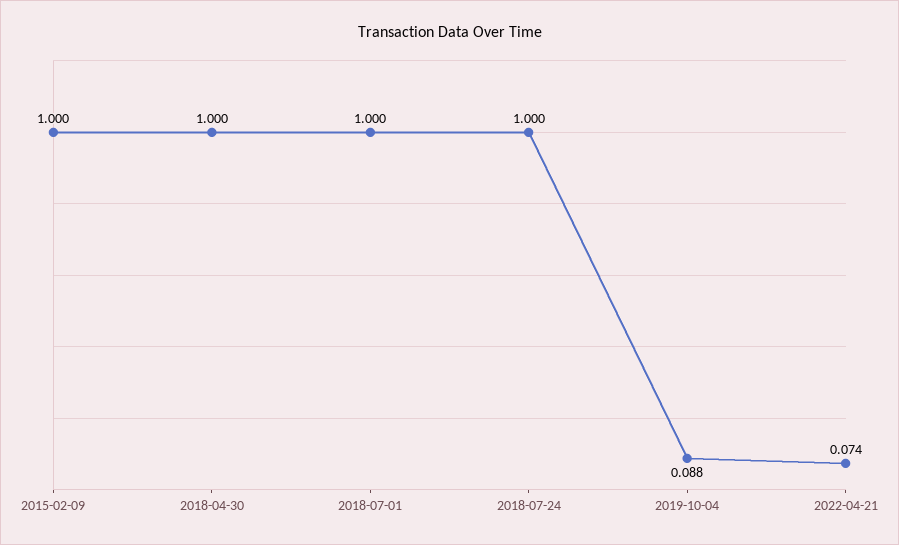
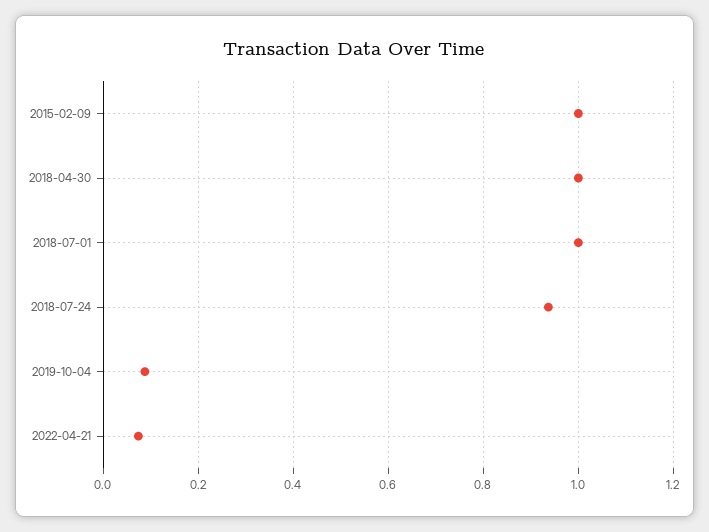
2018-07-24: 1 -> 0.94

